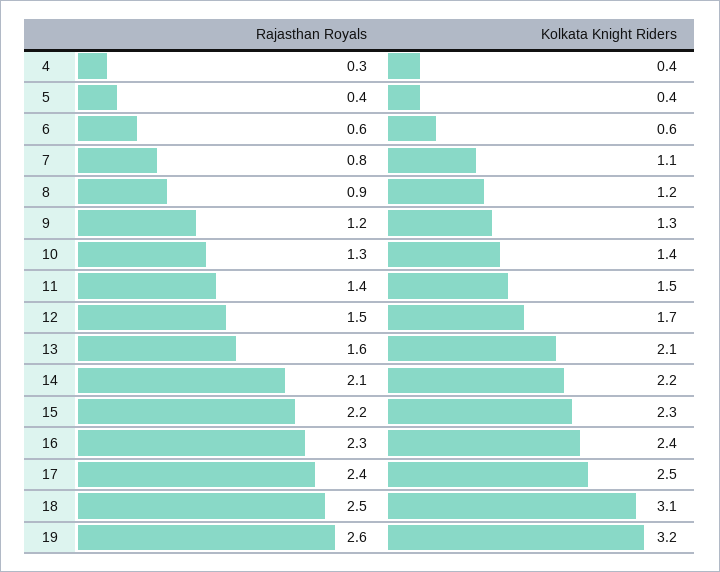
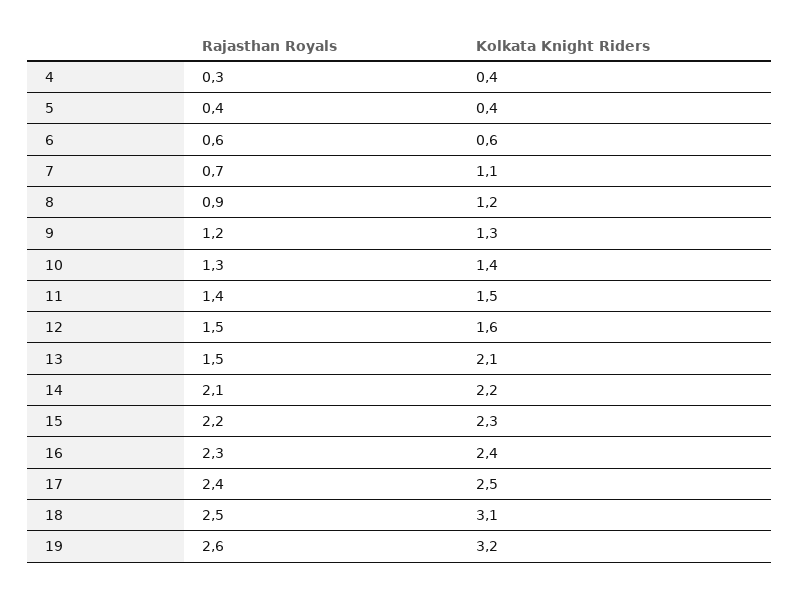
Rajasthan Royals, 7: 0.8 -> 0.7
Kolkata Knight Riders, 12: 1.7 -> 1.6
Rajasthan Royals, 13: 1.6 -> 1.5

